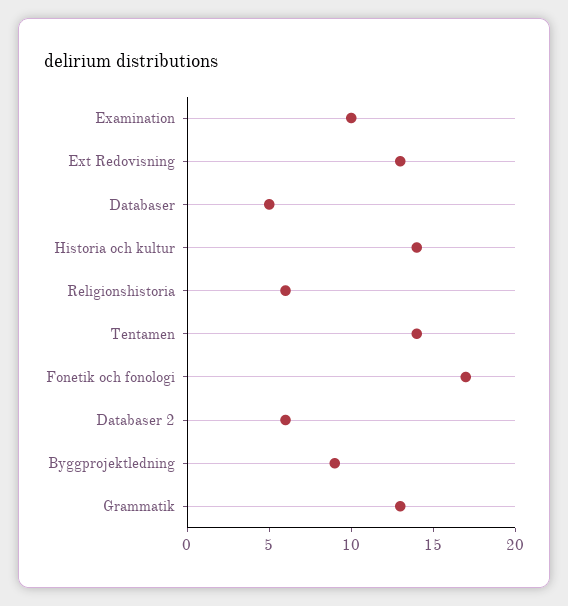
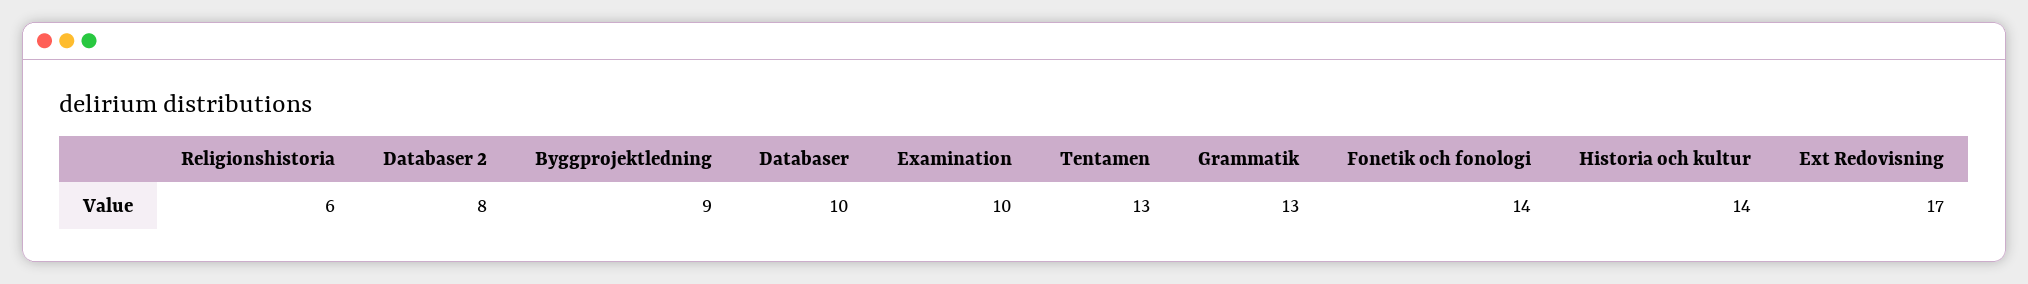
Ext Redovisning: 13 -> 17
Databaser: 5 -> 10
Tentamen: 14 -> 13
Fonetik och fonologi: 17 -> 14
Databaser 2: 6 -> 8

